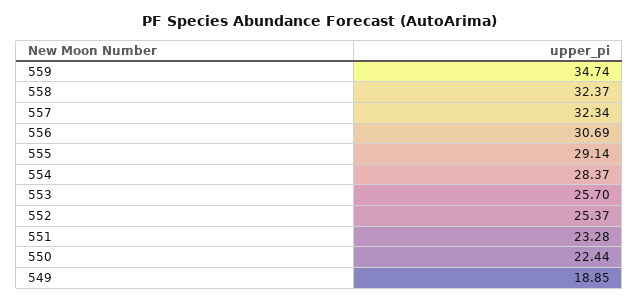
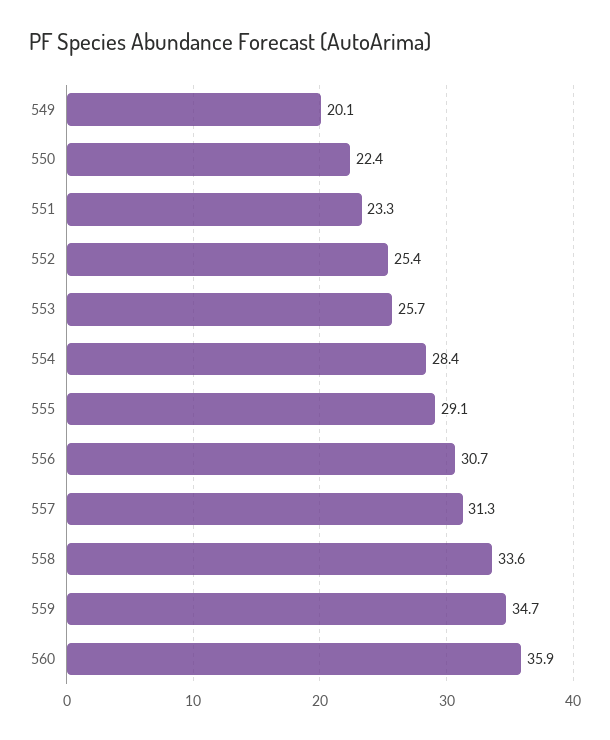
558: 32.37 -> 33.6
557: 32.34 -> 31.3
549: 18.85 -> 20.1
560: none -> 35.9

